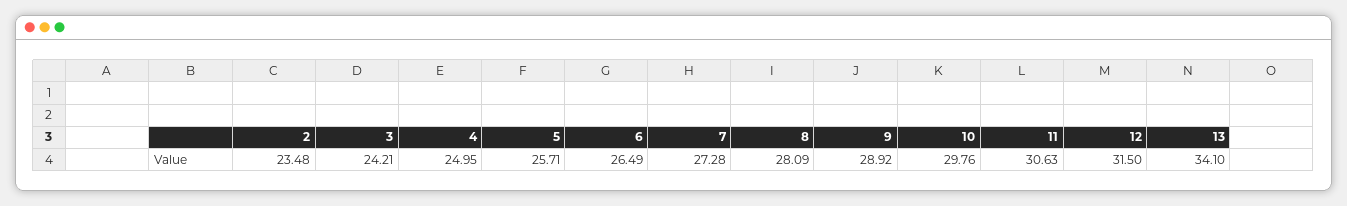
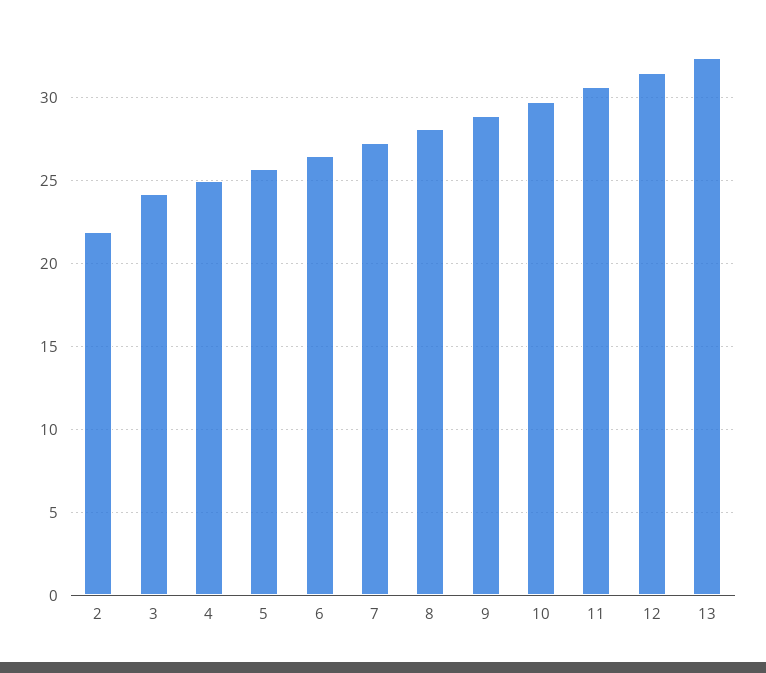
2: 23.48 -> 22
13: 34.1 -> 32.5

